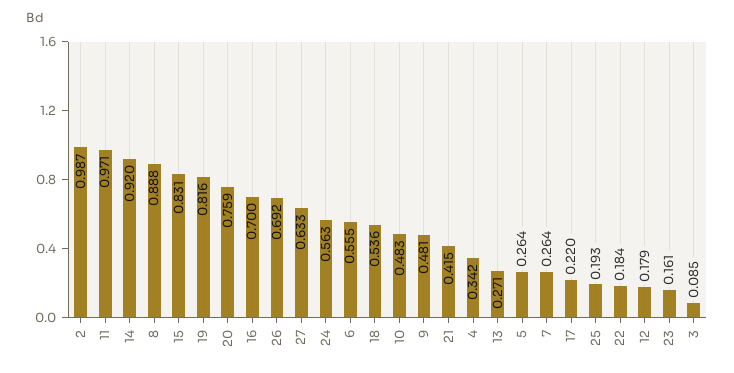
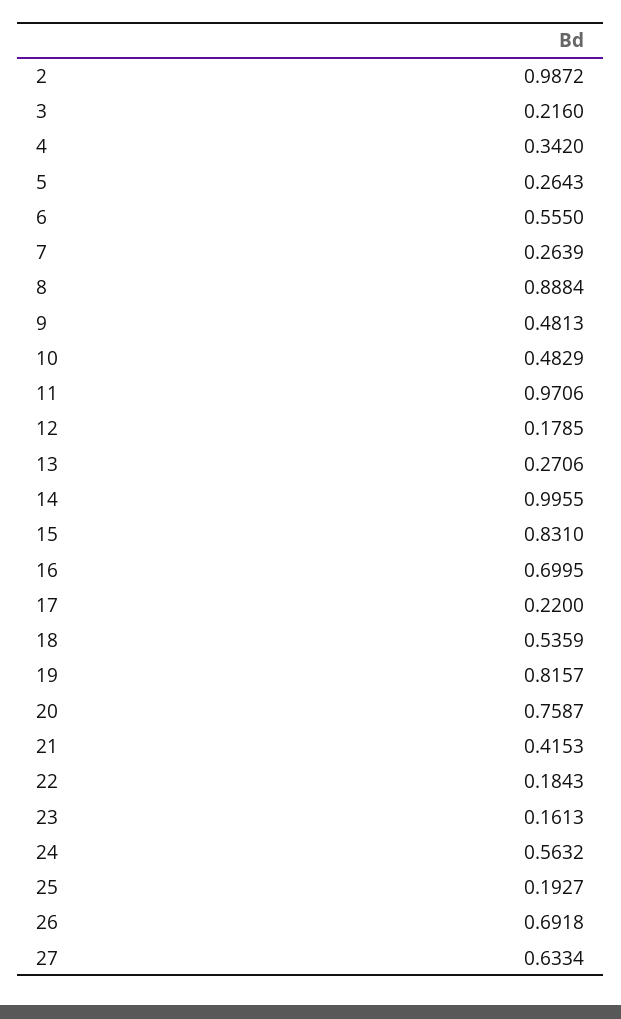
14: 0.92 -> 0.9955
3: 0.085 -> 0.216

